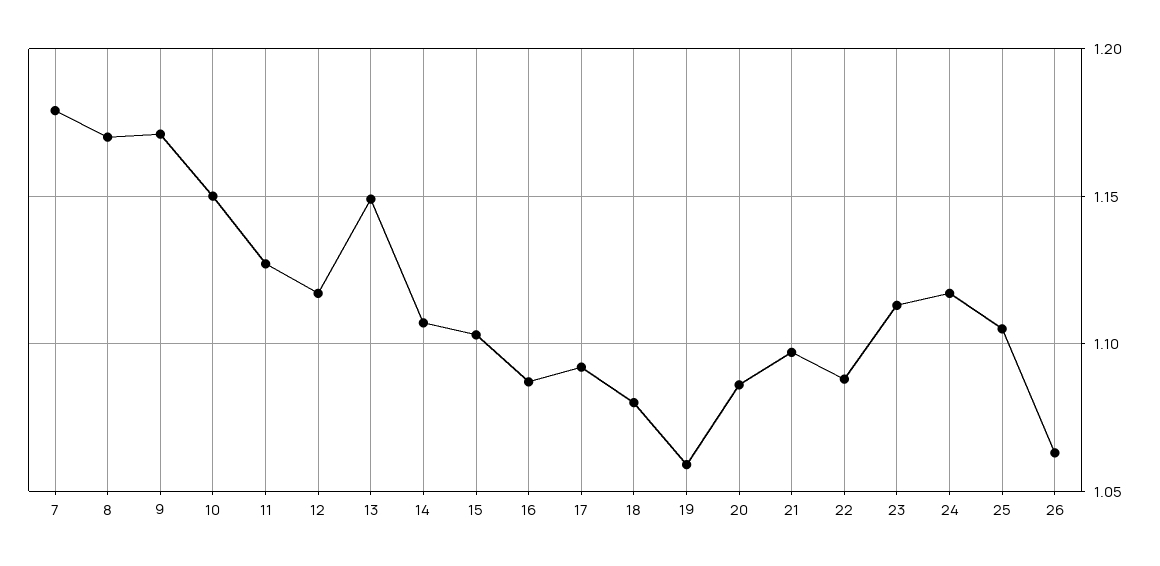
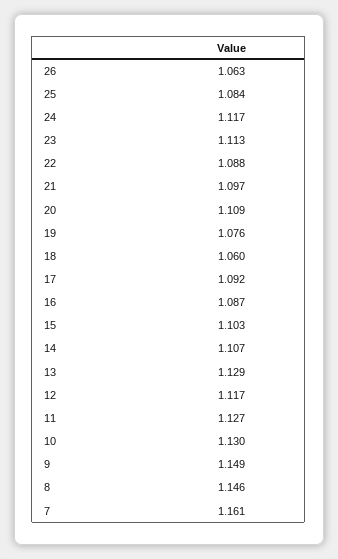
7: 1.18 -> 1.161
8: 1.17 -> 1.146
9: 1.17 -> 1.149
10: 1.15 -> 1.13
13: 1.15 -> 1.129
18: 1.08 -> 1.06
19: 1.06 -> 1.076
20: 1.085 -> 1.109
25: 1.105 -> 1.084

